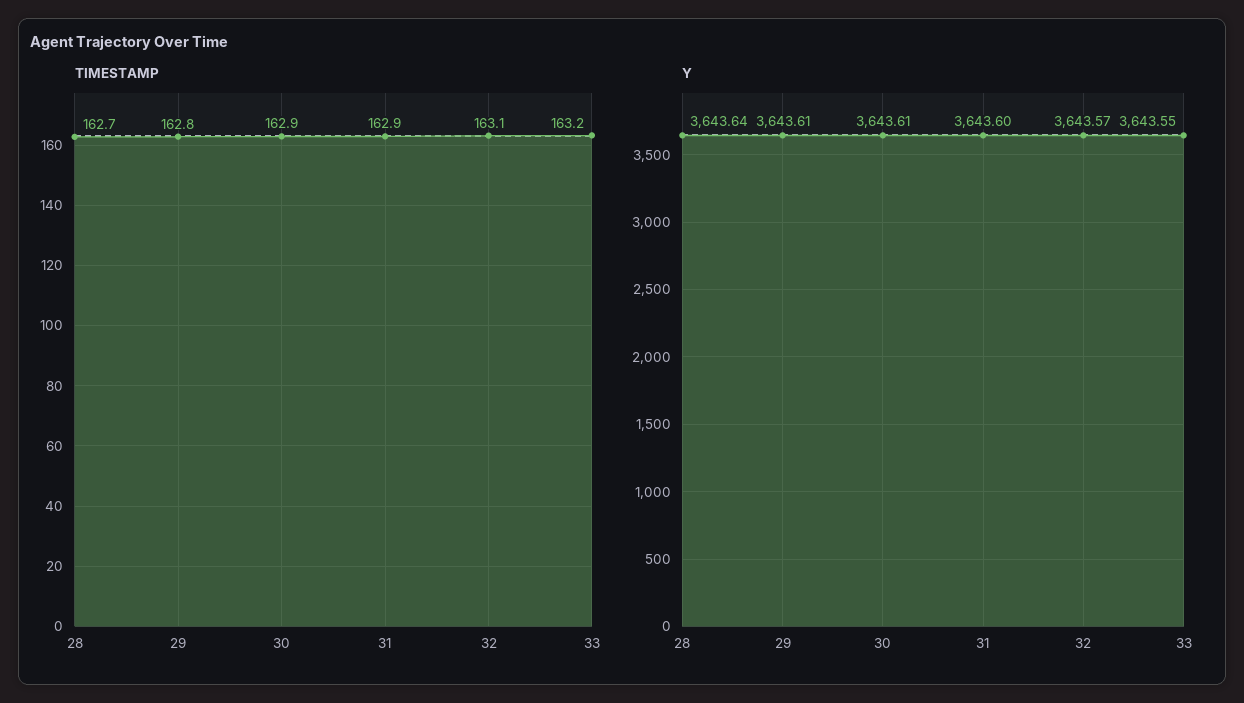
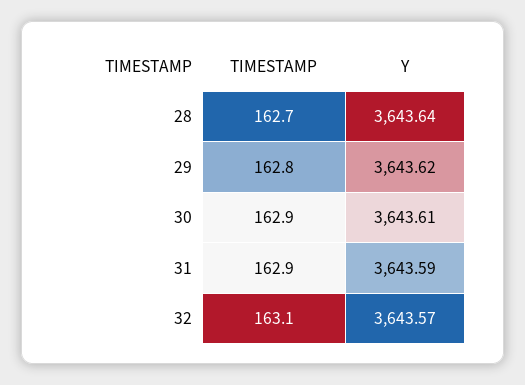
TIMESTAMP, 33: 163.2 -> none
Y, 29: 3643.61 -> 3643.62
Y, 31: 3643.6 -> 3643.59
Y, 33: 3643.55 -> none

